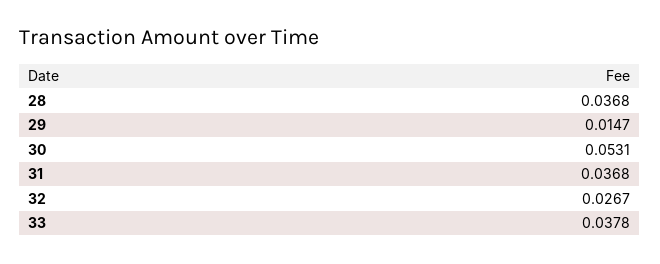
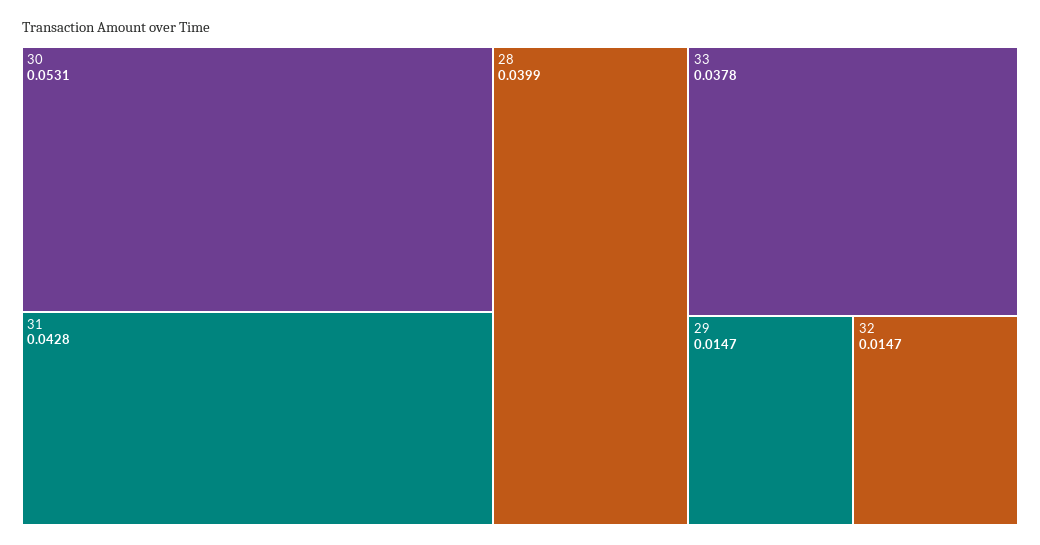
28: 0.0368 -> 0.0399
31: 0.0368 -> 0.0428
32: 0.0267 -> 0.0147

